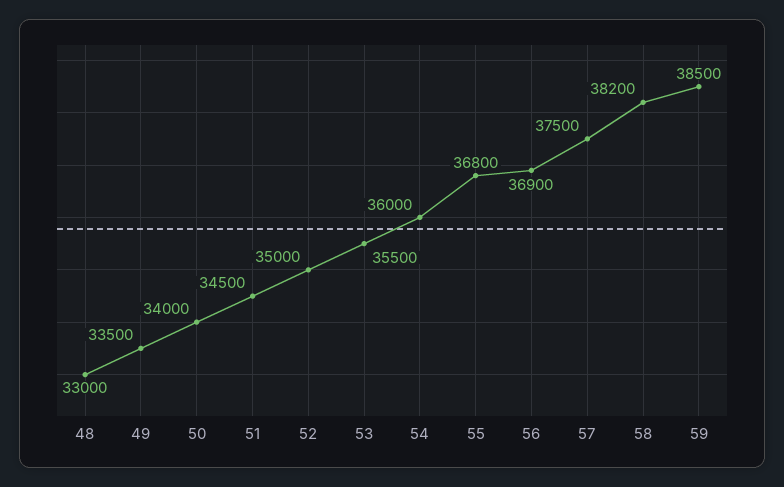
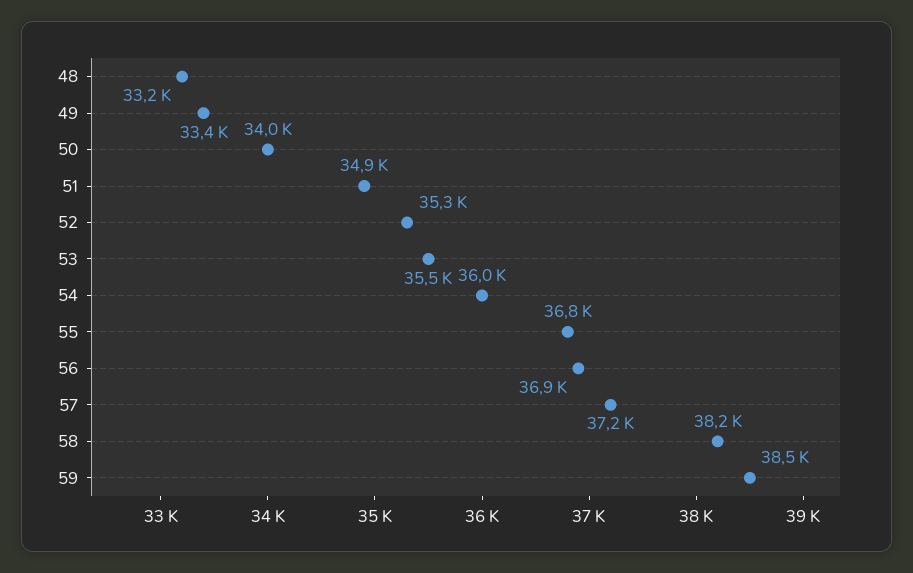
48: 33000 -> 33200
49: 33500 -> 33400
51: 34500 -> 34900
52: 35000 -> 35300
57: 37500 -> 37200

